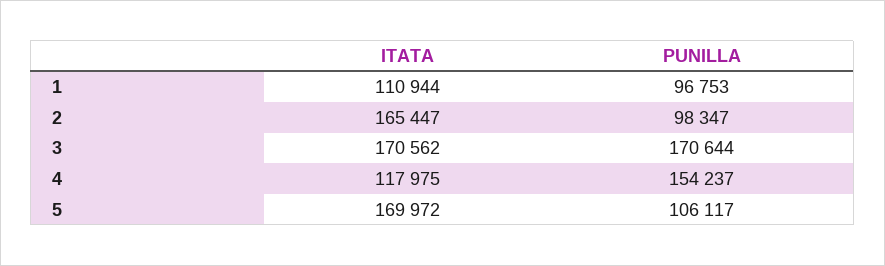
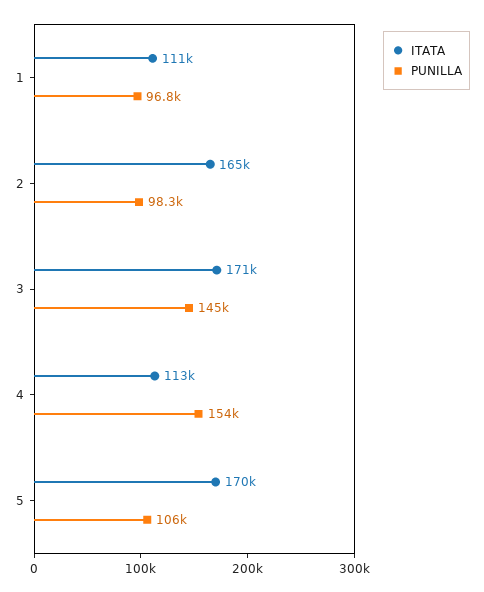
PUNILLA, 3: 170644 -> 145000
ITATA, 4: 117975 -> 113000

